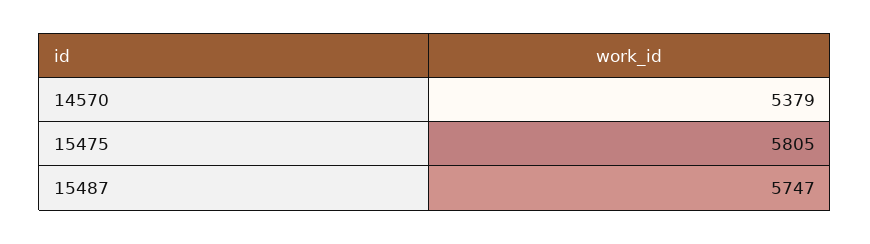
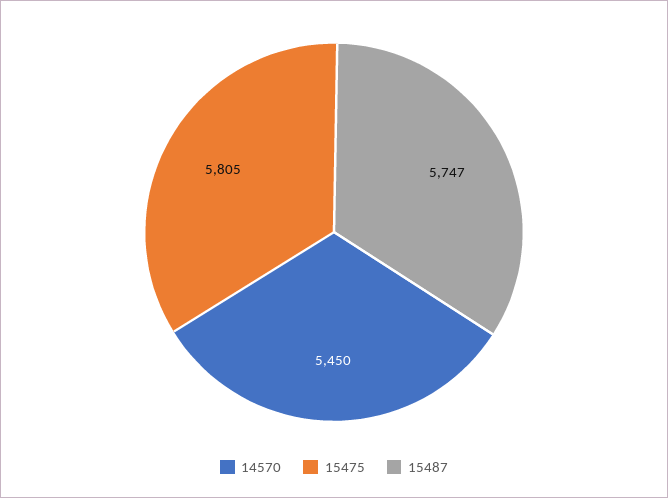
14570: 5379 -> 5450

